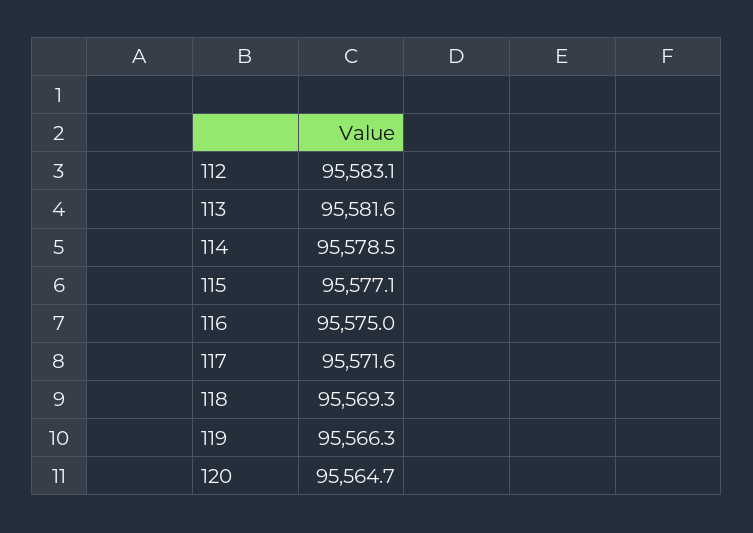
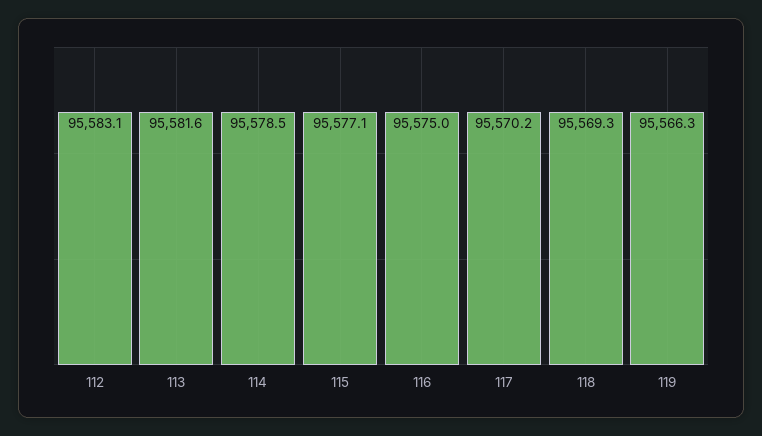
117: 95571.6 -> 95570.2
120: 95564.7 -> none

